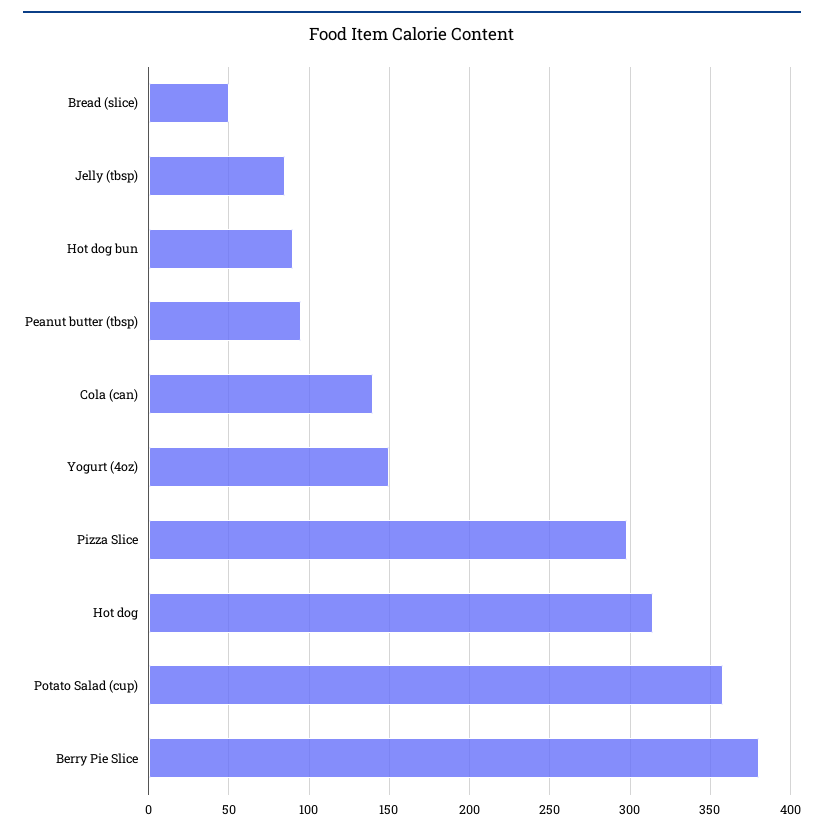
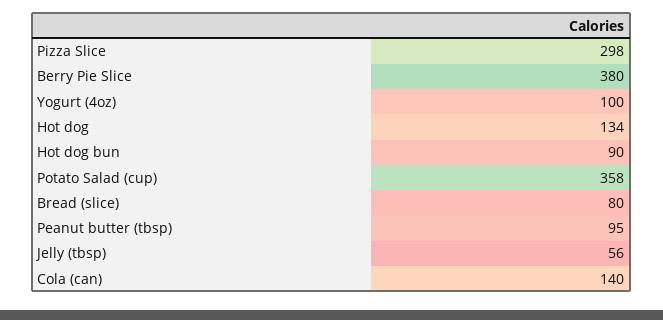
Bread (slice): 50 -> 80
Jelly (tbsp): 85 -> 56
Yogurt (4oz): 150 -> 100
Hot dog: 315 -> 134

